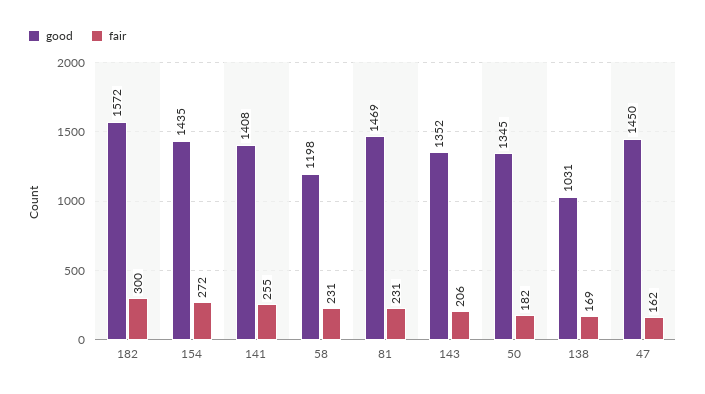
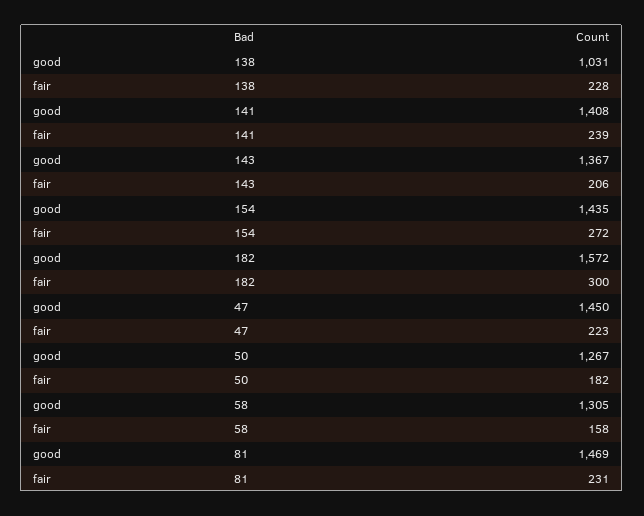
fair, 141: 255 -> 239
good, 58: 1198 -> 1305
fair, 58: 231 -> 158
good, 143: 1352 -> 1367
good, 50: 1345 -> 1267
fair, 138: 169 -> 228
fair, 47: 162 -> 223

